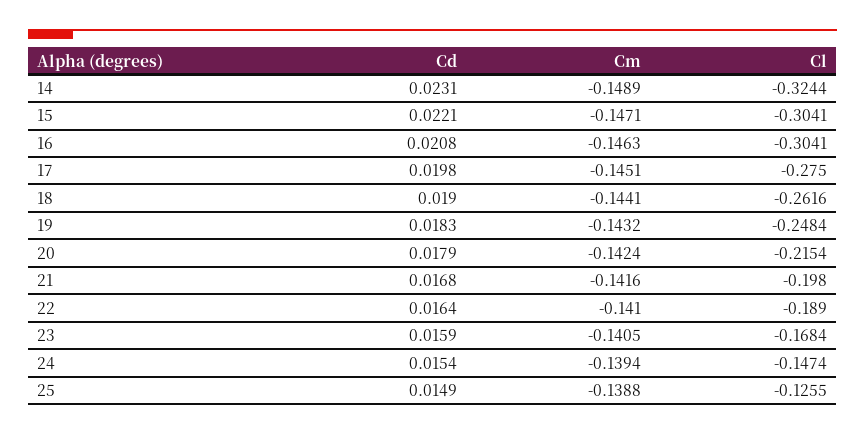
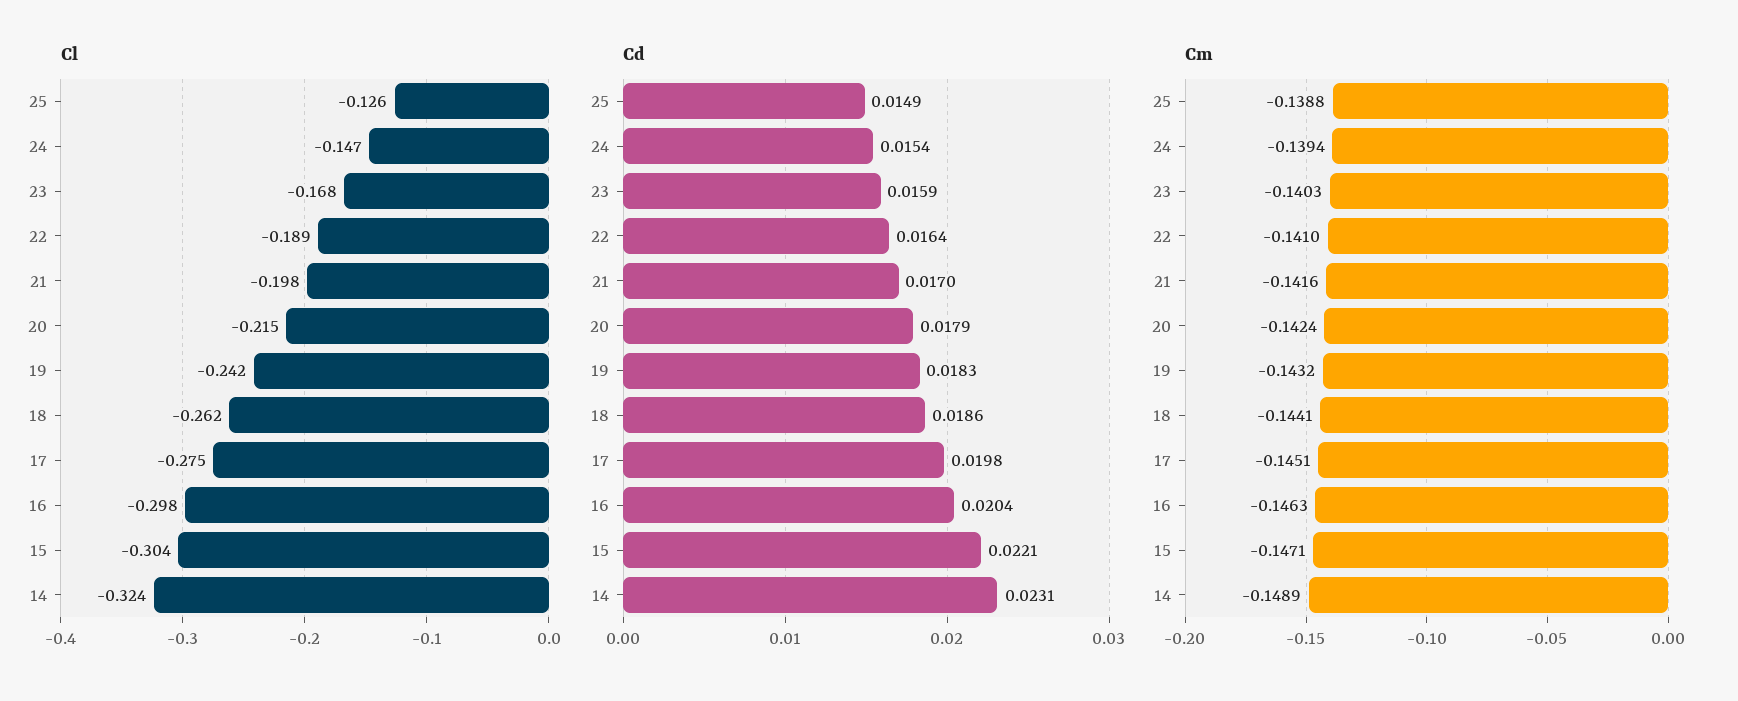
Cd, 16: 0.0208 -> 0.0204
Cl, 16: -0.3041 -> -0.298
Cd, 18: 0.019 -> 0.0186
Cl, 19: -0.2484 -> -0.242
Cd, 21: 0.0168 -> 0.017
Cm, 23: -0.1405 -> -0.1403

